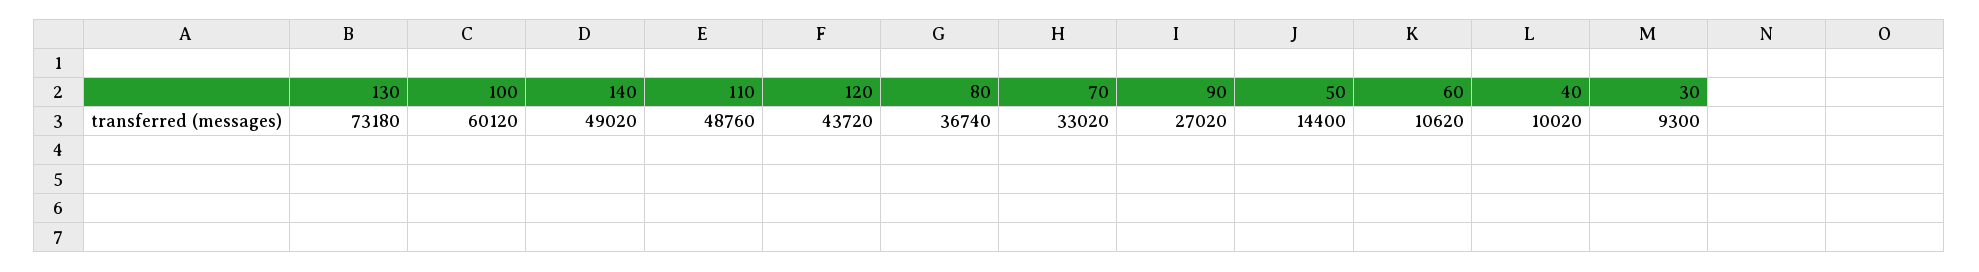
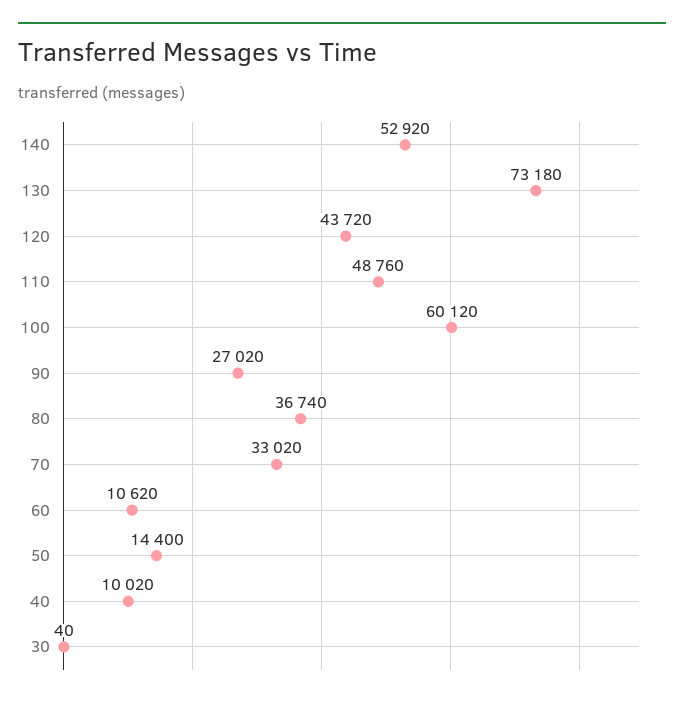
140: 49020 -> 52920
30: 9300 -> 40

